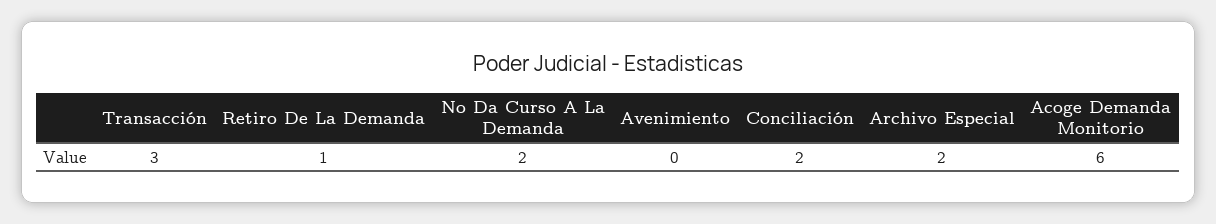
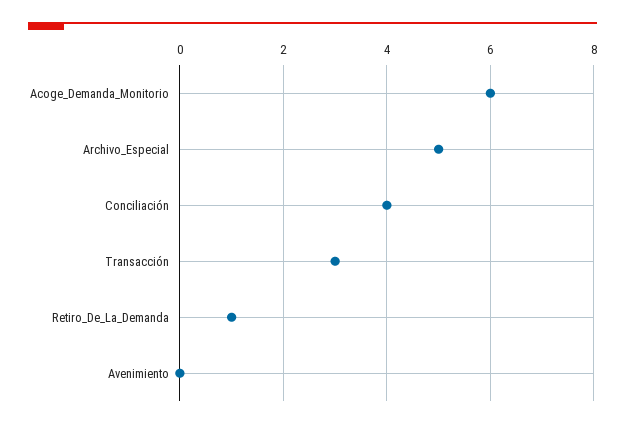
No Da Curso A La Demanda: 2 -> none
Conciliación: 2 -> 4
Archivo Especial: 2 -> 5

